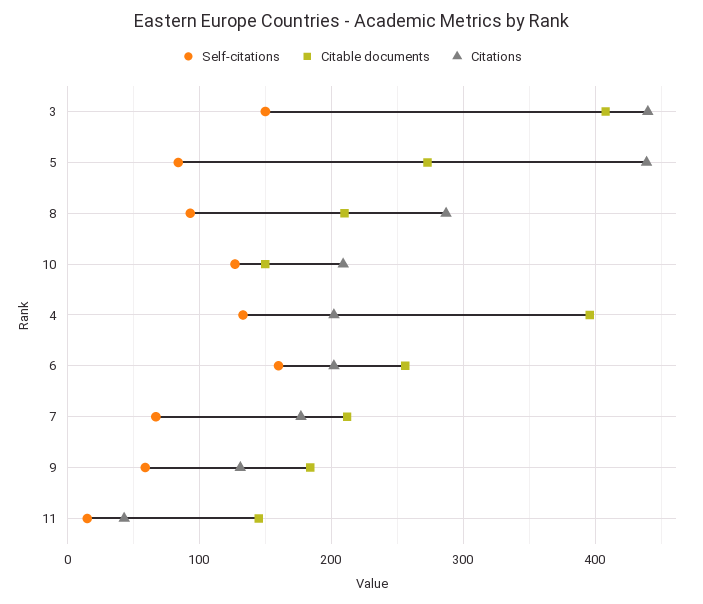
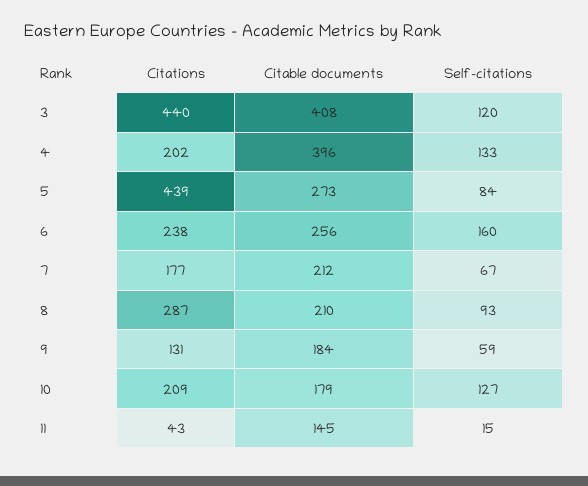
Self-citations, 3: 150 -> 120
Citable documents, 10: 150 -> 179
Citations, 6: 200 -> 238

